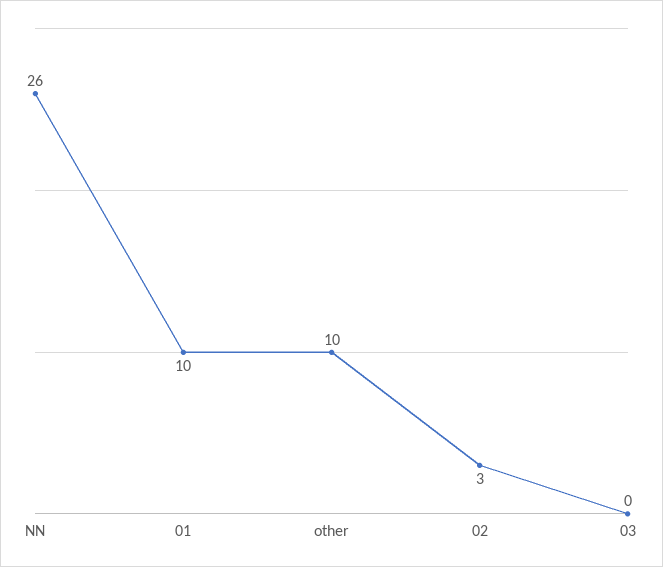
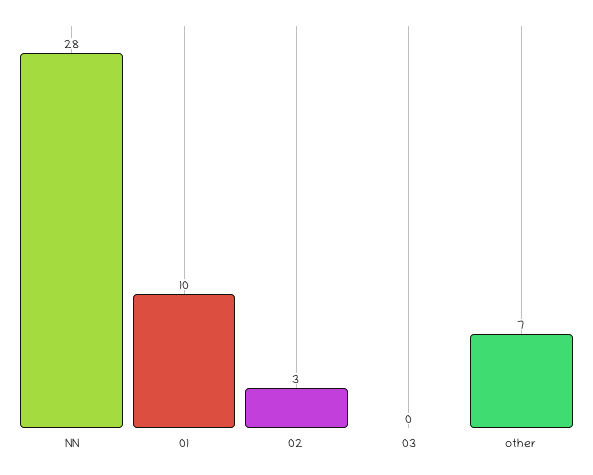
NN: 26 -> 28
other: 10 -> 7

